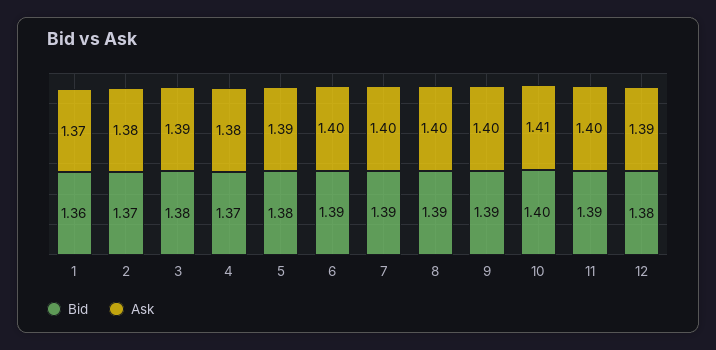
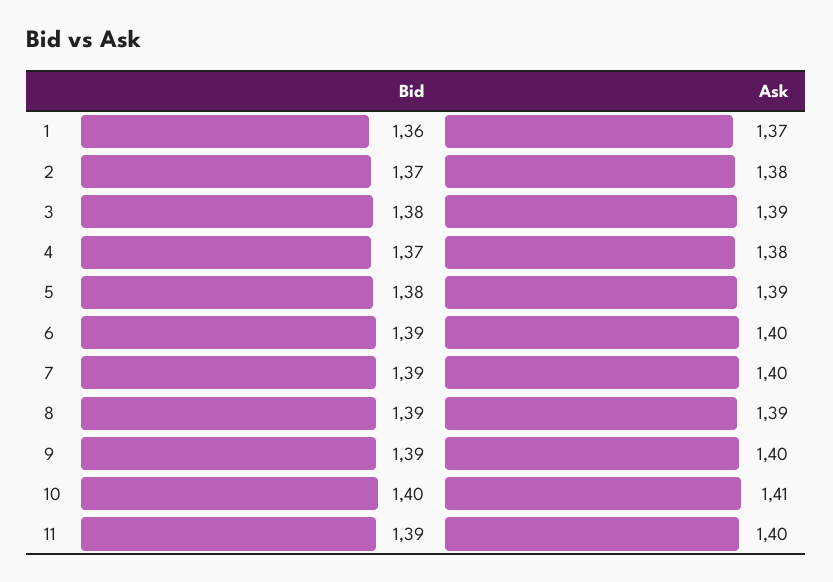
Ask, 8: 1.4 -> 1.39
Bid, 12: 1.38 -> none
Ask, 12: 1.39 -> none

